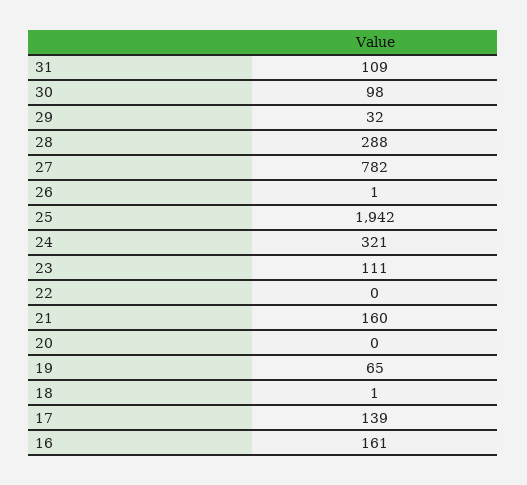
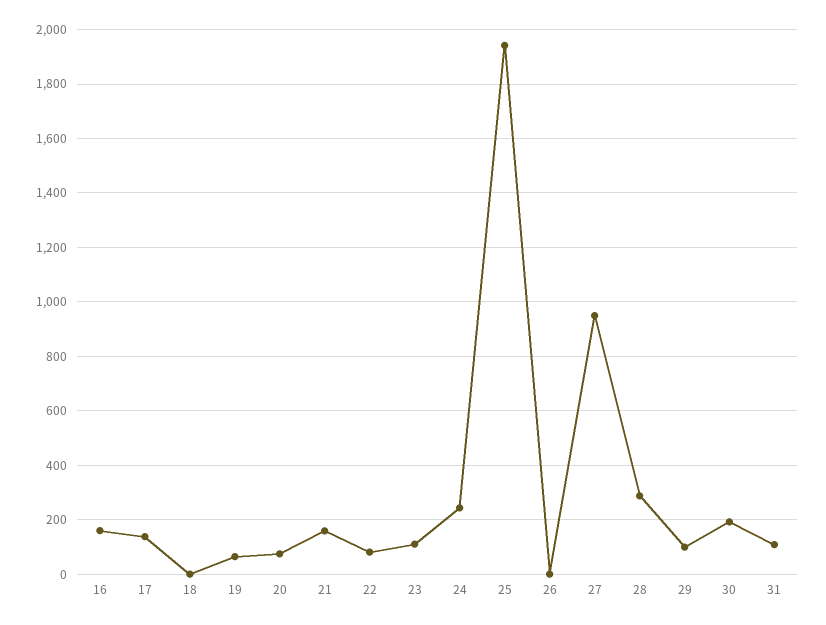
30: 98 -> 200
29: 32 -> 100
27: 782 -> 950
24: 321 -> 250
22: 0 -> 75
20: 0 -> 75

